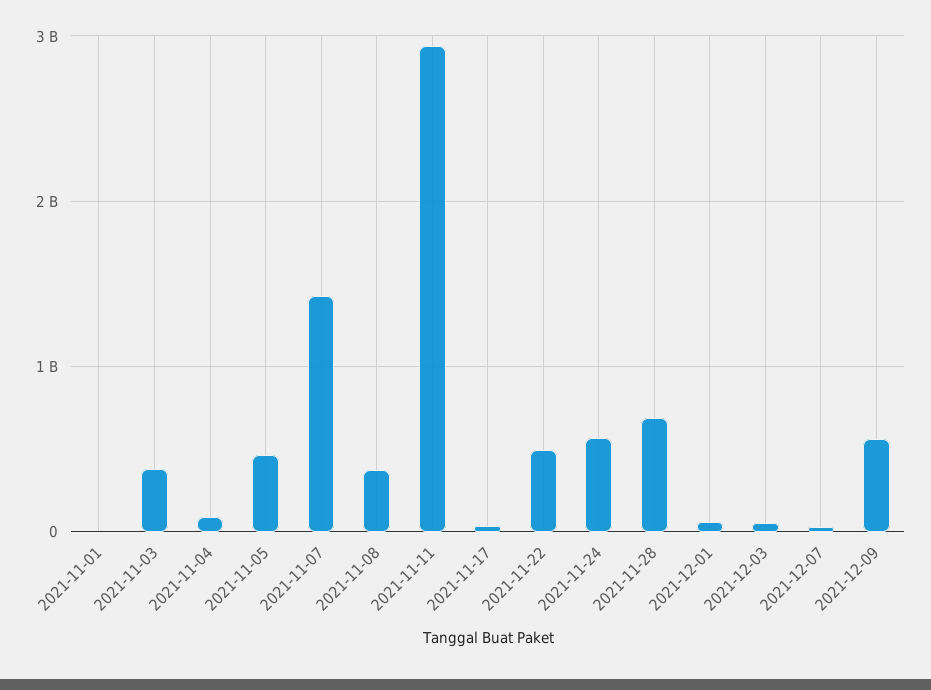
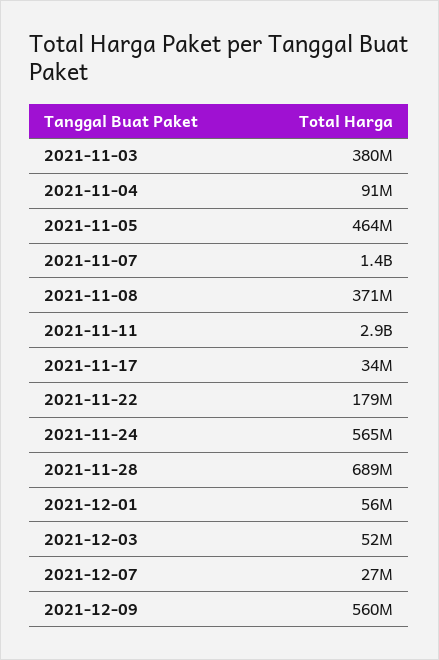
2021-11-01: 0 -> none
2021-11-22: 500000000 -> 179000000

